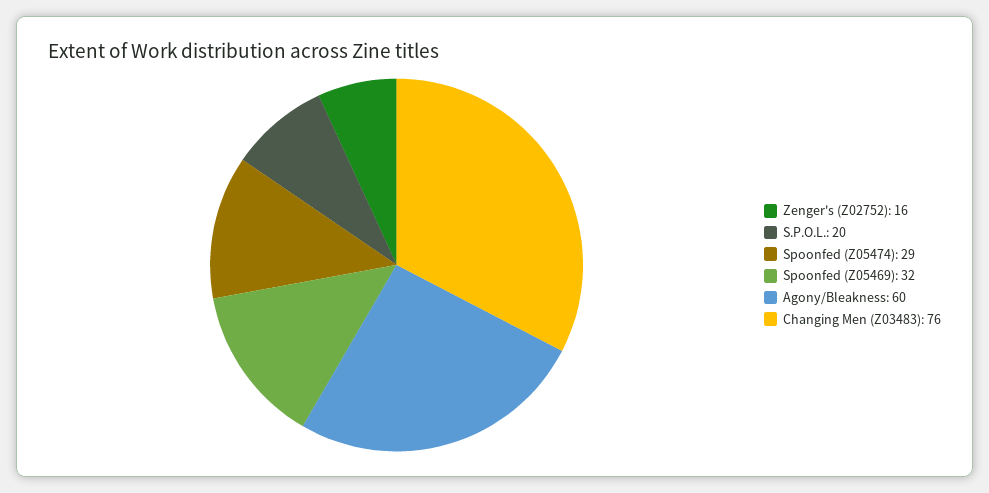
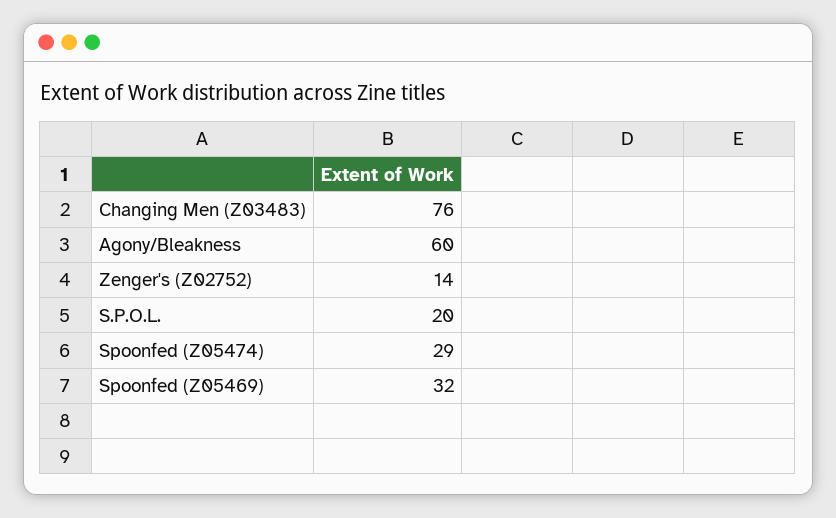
Zenger's (Z02752): 16 -> 14

